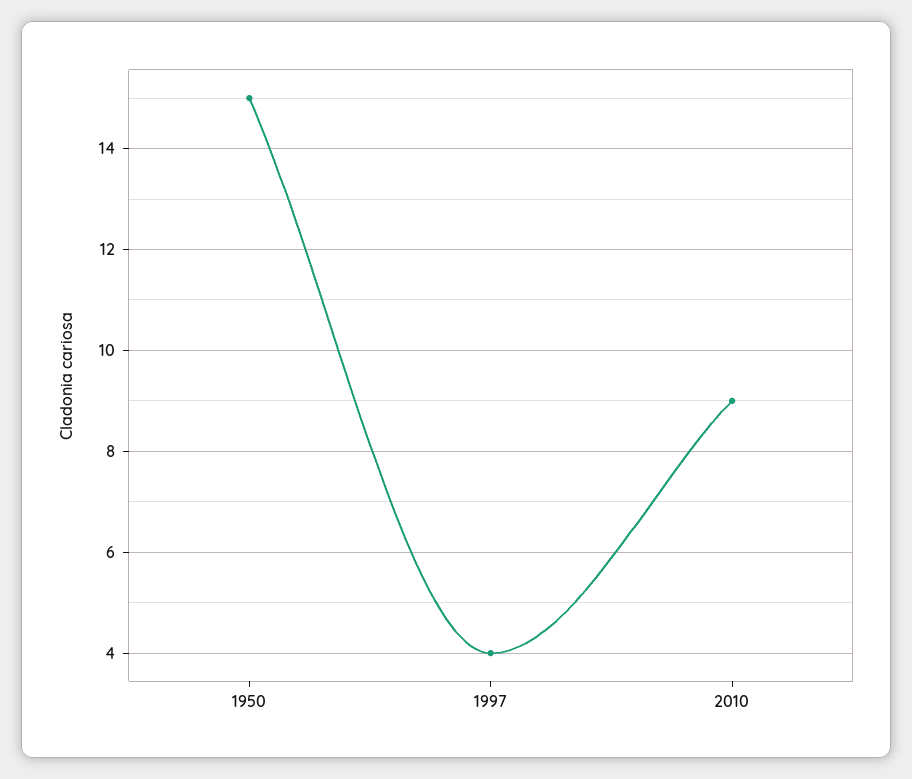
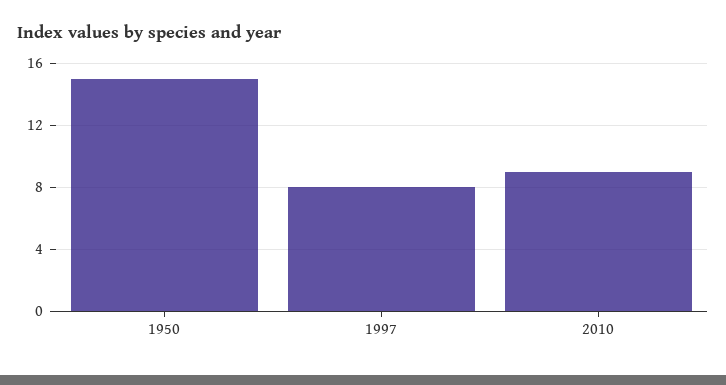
1997: 4 -> 8

